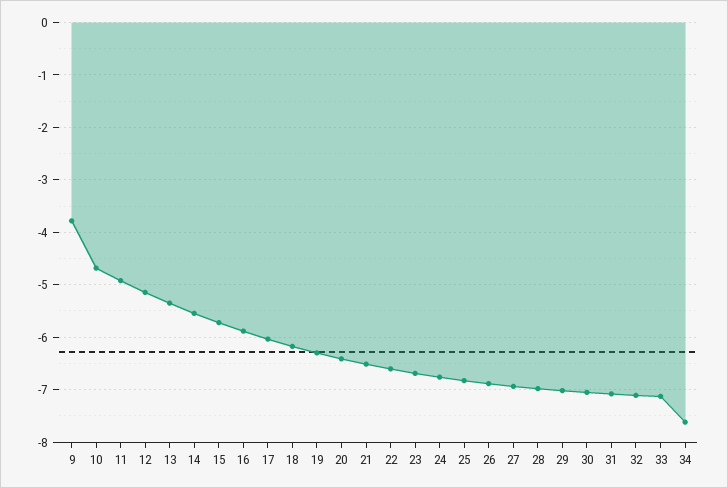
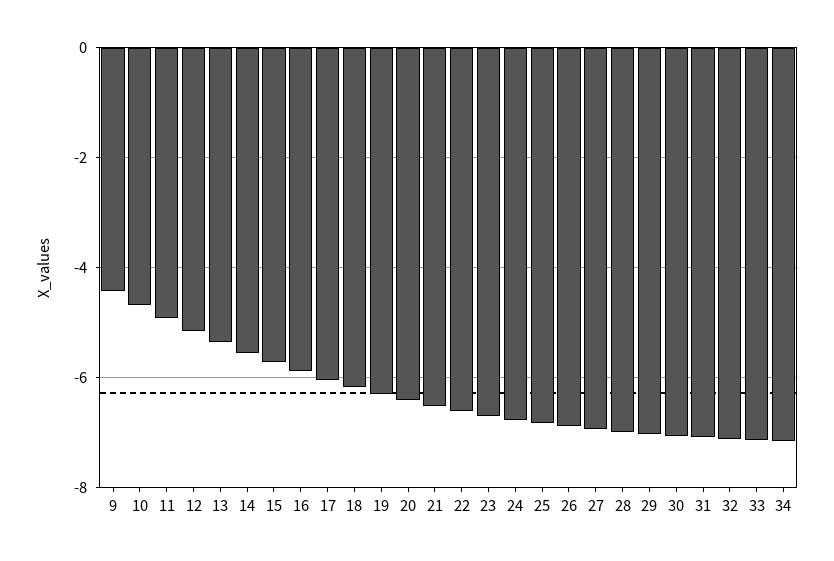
9: -3.8 -> -4.4
34: -7.6 -> -7.2

